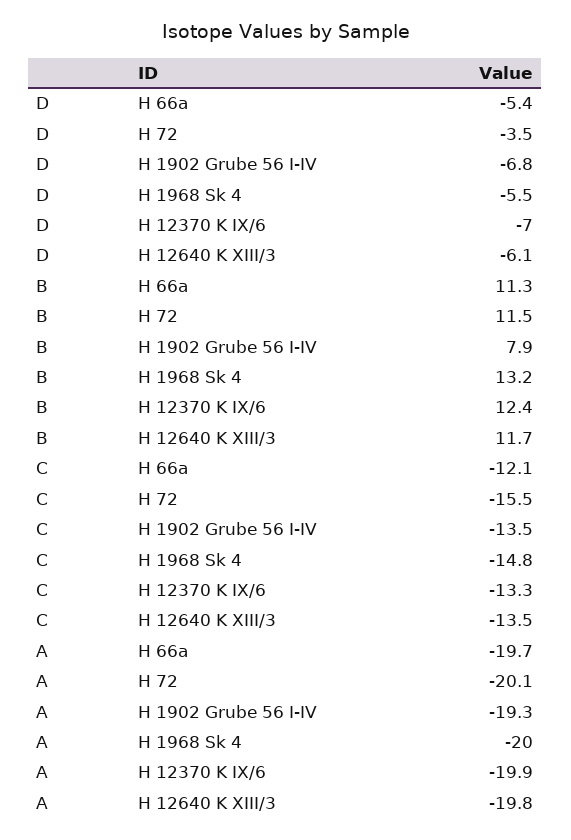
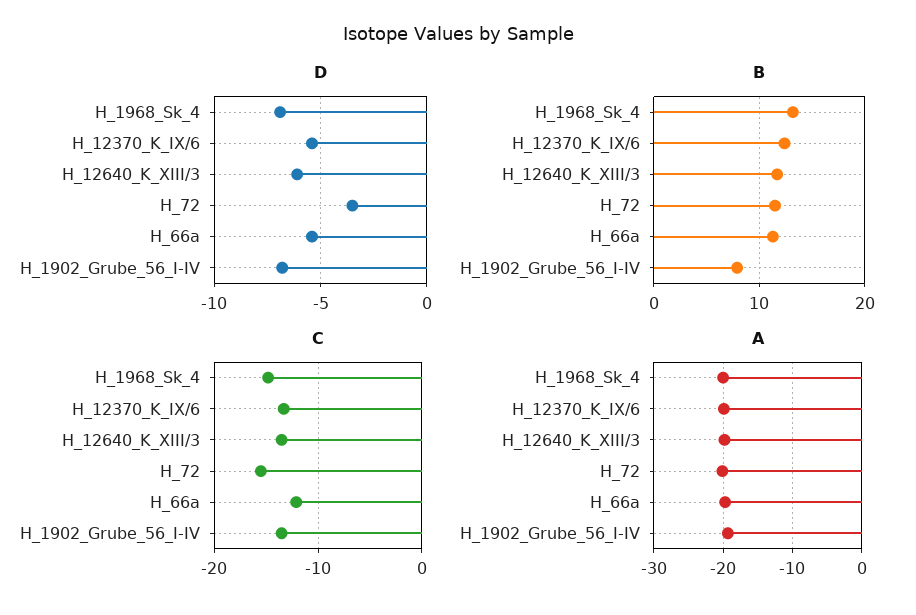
D, H 1968 Sk 4: -5.5 -> -7
D, H 12370 K IX/6: -7 -> -5.5

